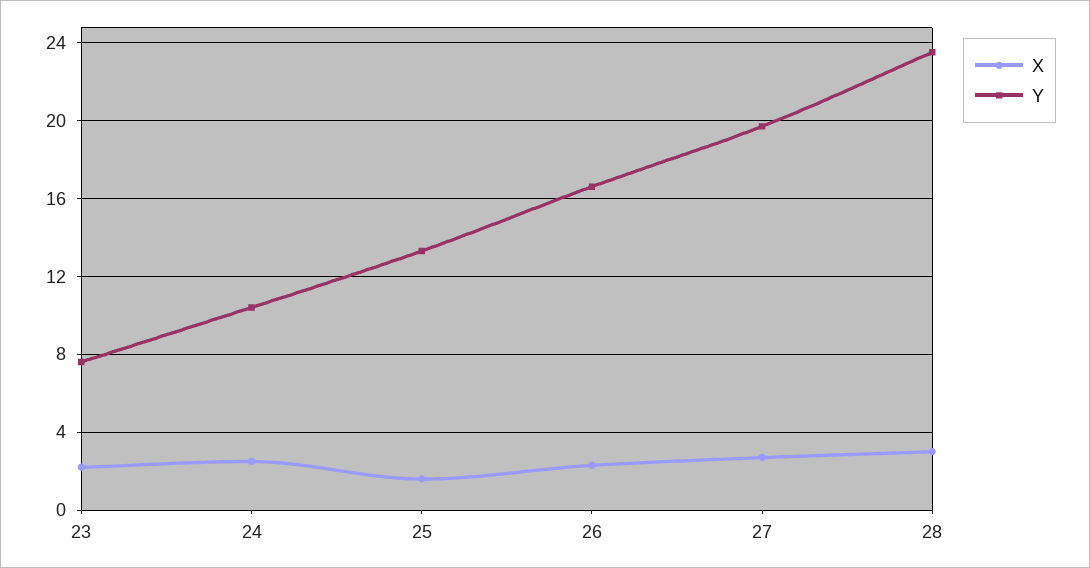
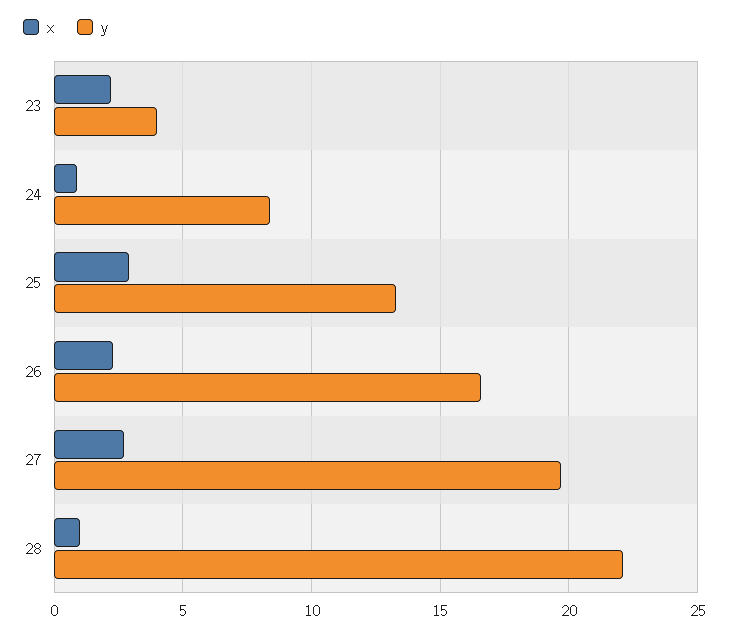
Y, 23: 7.5 -> 4
X, 24: 2.5 -> 1
Y, 24: 10.5 -> 8.5
X, 25: 1.5 -> 3
X, 28: 3 -> 1
Y, 28: 23.5 -> 22

